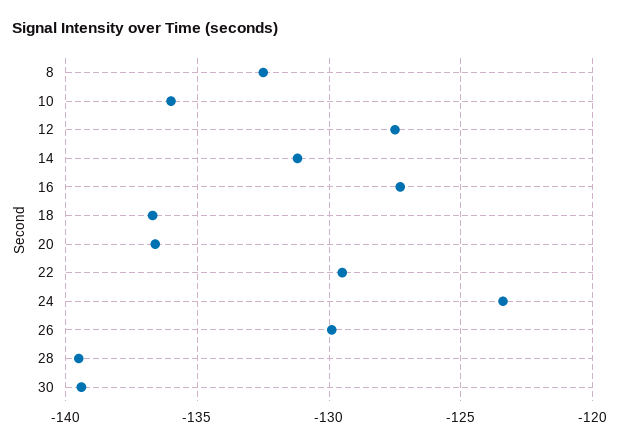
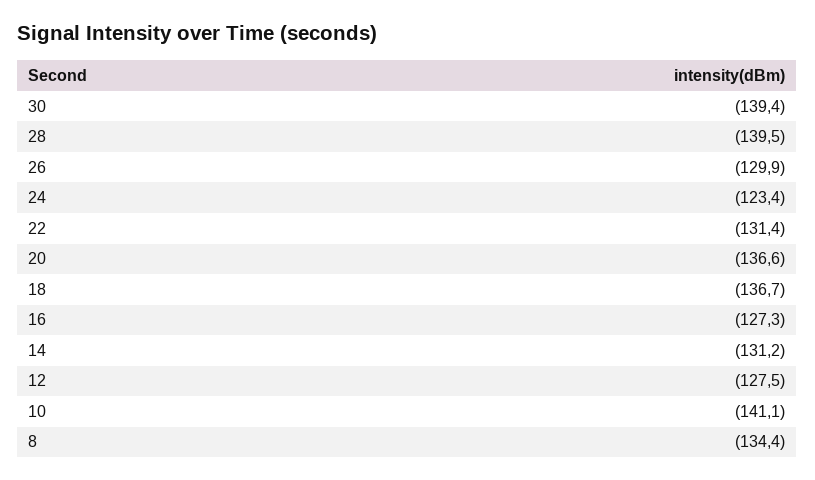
8: -132.5 -> -134.4
10: -136 -> -141.1
22: -129.5 -> -131.4

